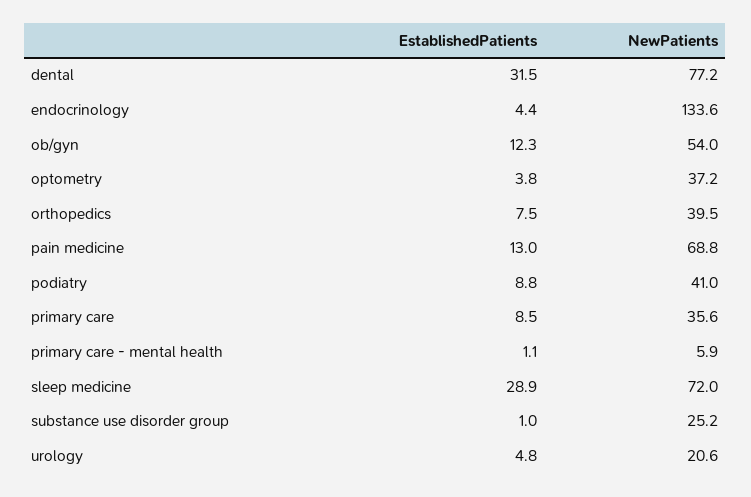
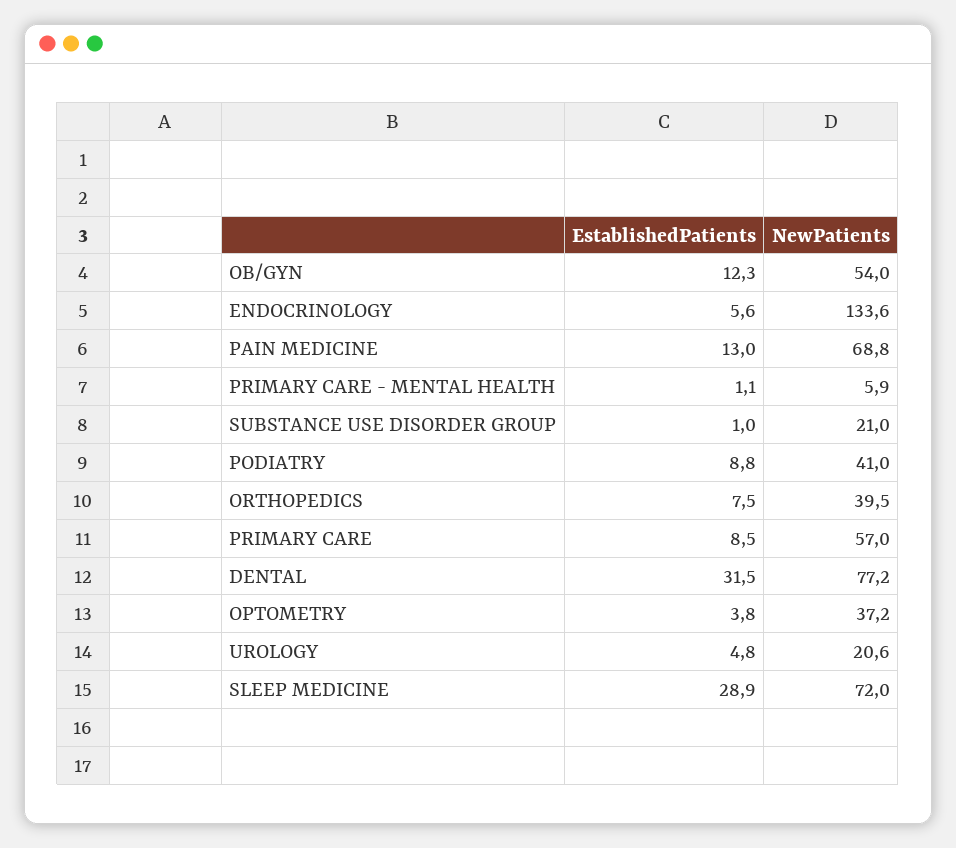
EstablishedPatients, endocrinology: 4.4 -> 5.6
NewPatients, primary care: 35.6 -> 57
NewPatients, substance use disorder group: 25.2 -> 21

